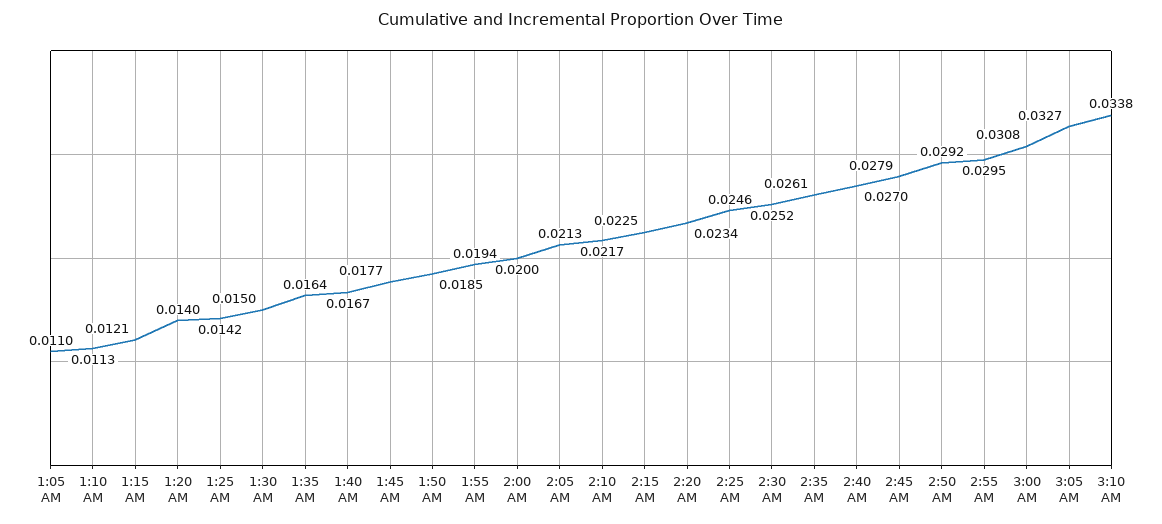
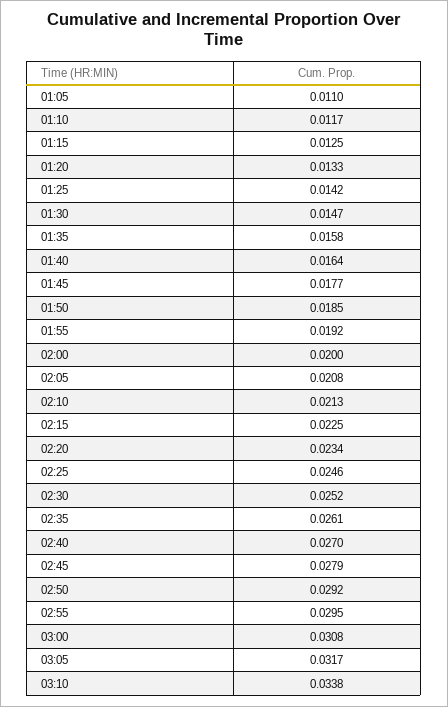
1:10 AM: 0.0113 -> 0.0117
1:15 AM: 0.0121 -> 0.0125
1:20 AM: 0.014 -> 0.0133
1:30 AM: 0.015 -> 0.0147
1:35 AM: 0.0164 -> 0.0158
1:40 AM: 0.0167 -> 0.0164
1:55 AM: 0.0194 -> 0.0192
2:05 AM: 0.0213 -> 0.0208
2:10 AM: 0.0217 -> 0.0213
3:05 AM: 0.0327 -> 0.0317

